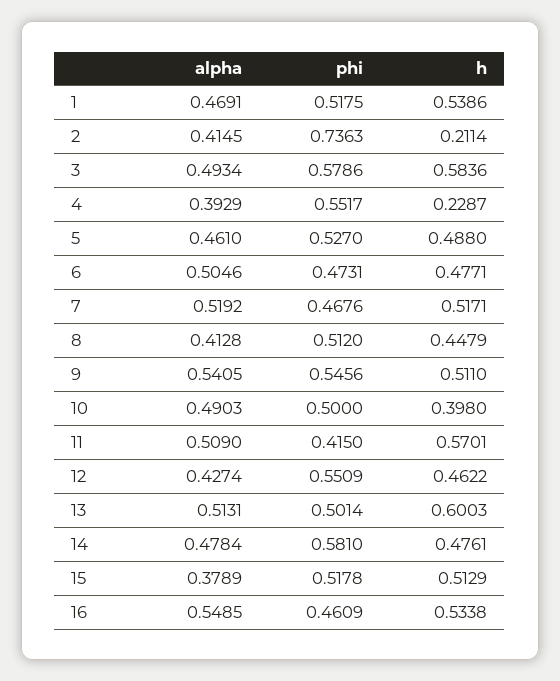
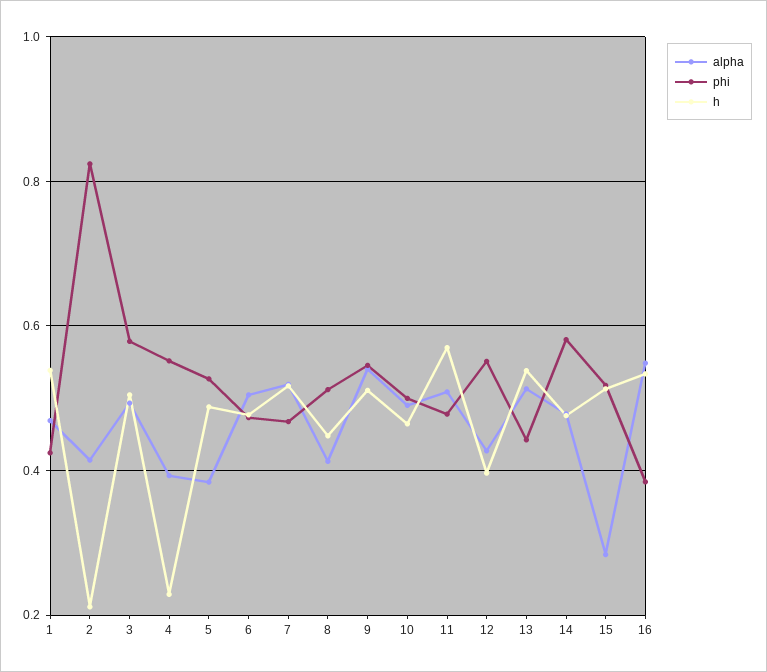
phi, 1: 0.5175 -> 0.42
phi, 2: 0.7363 -> 0.82
h, 3: 0.5836 -> 0.5
alpha, 5: 0.461 -> 0.38
h, 10: 0.398 -> 0.46
phi, 11: 0.415 -> 0.48
h, 12: 0.4622 -> 0.4
phi, 13: 0.5014 -> 0.44
h, 13: 0.6003 -> 0.54
alpha, 15: 0.3789 -> 0.28
phi, 16: 0.4609 -> 0.38

